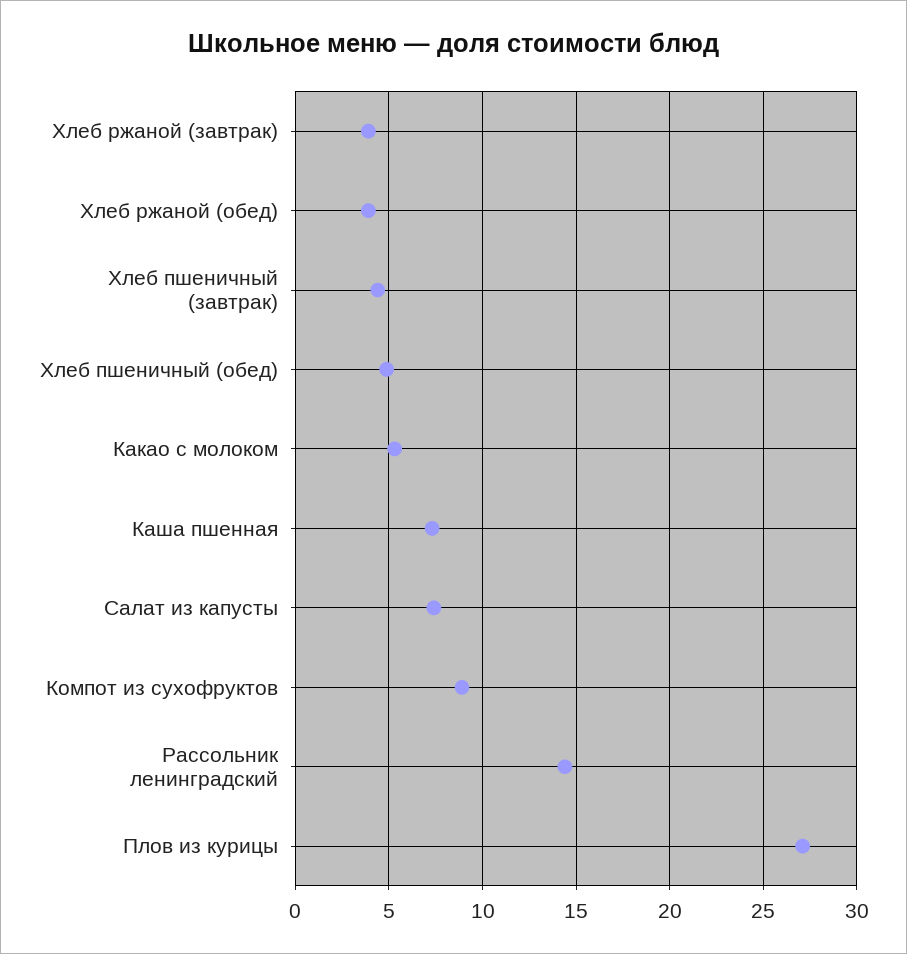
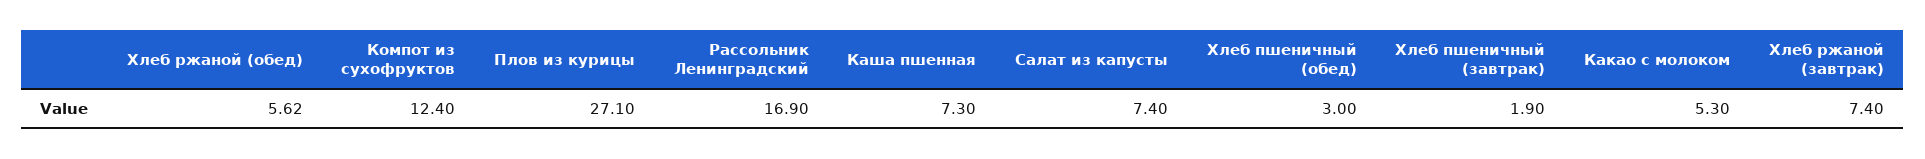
Хлеб ржаной (завтрак): 4 -> 7.4
Хлеб ржаной (обед): 4 -> 5.62
Хлеб пшеничный (завтрак): 4.5 -> 1.9
Хлеб пшеничный (обед): 5 -> 3
Компот из сухофруктов: 9 -> 12.4
Рассольник ленинградский: 14.5 -> 16.9

